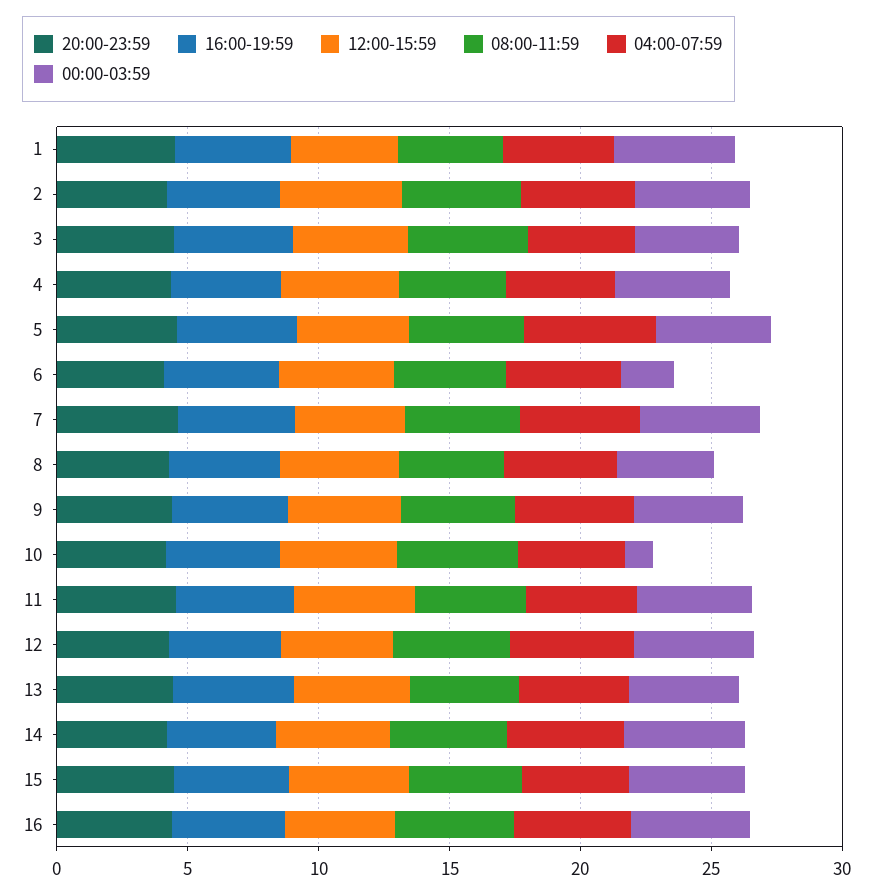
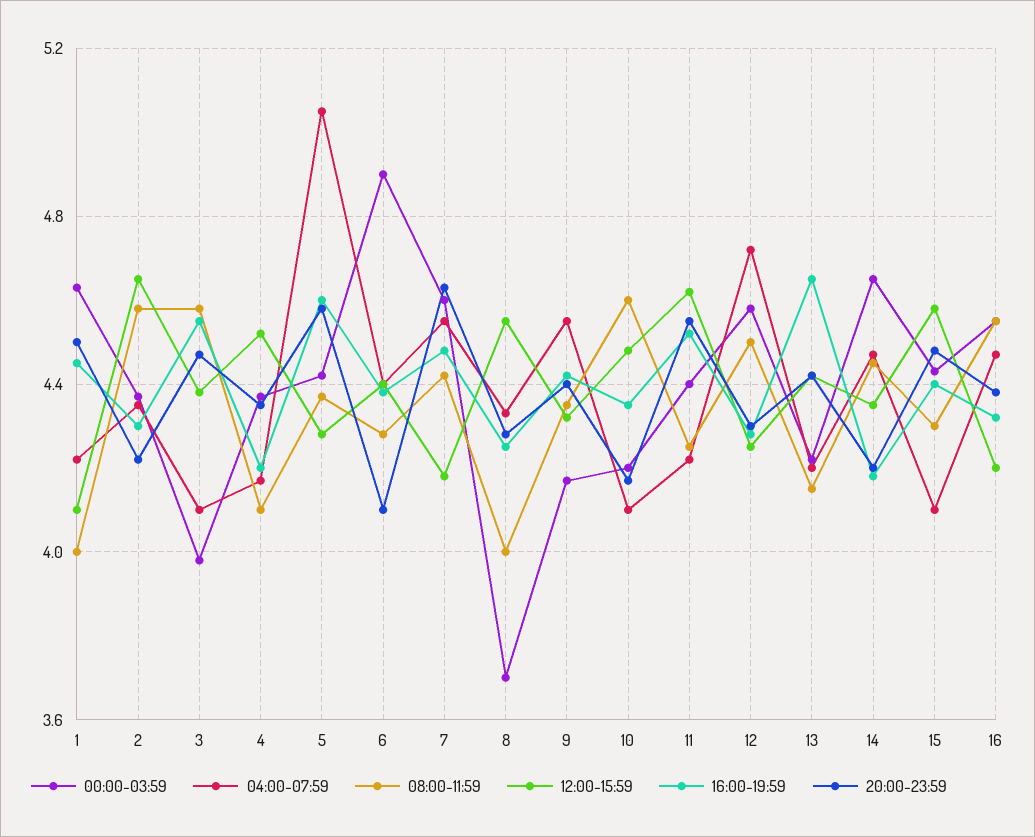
00:00-03:59, 6: 2 -> 4.9
00:00-03:59, 10: 1 -> 4.2

